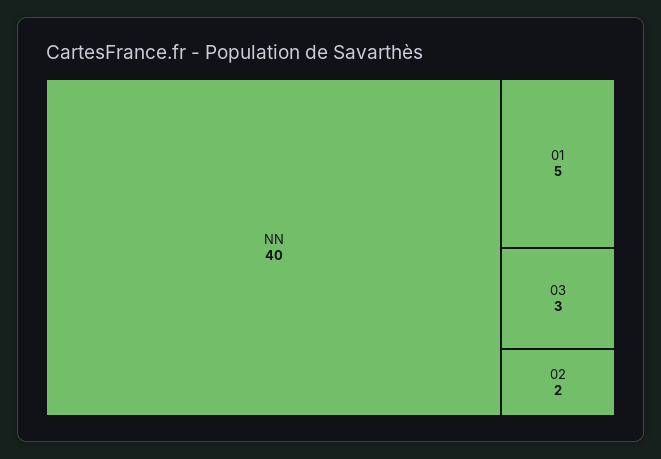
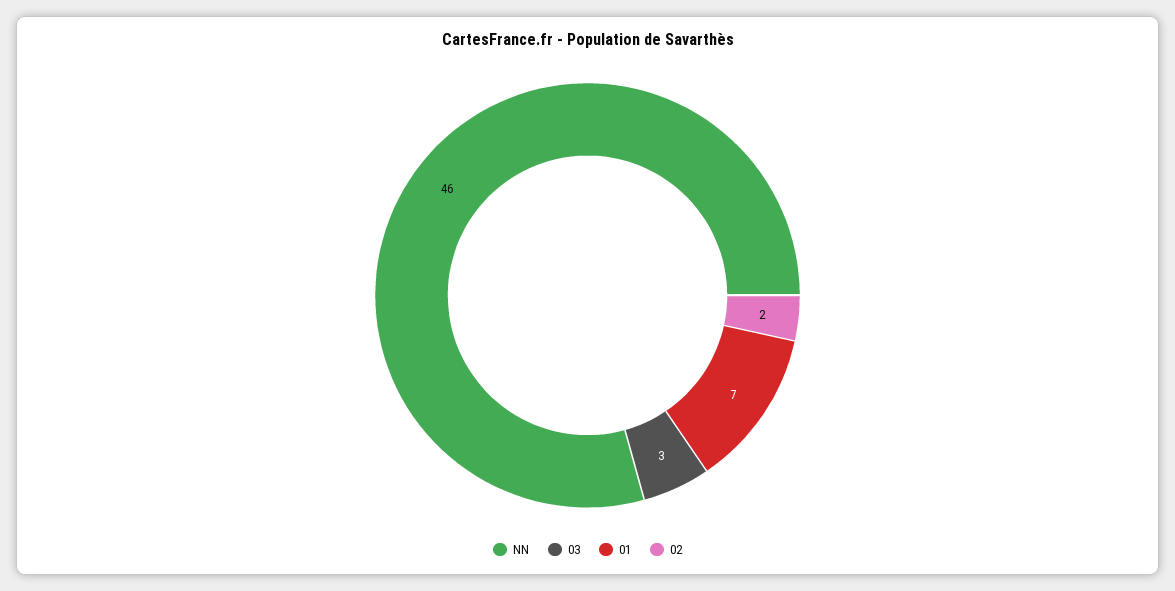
NN: 40 -> 46
01: 5 -> 7

